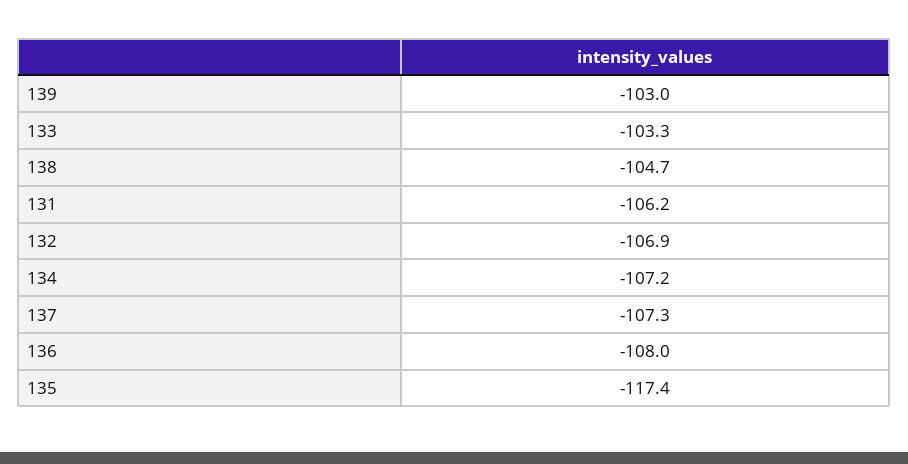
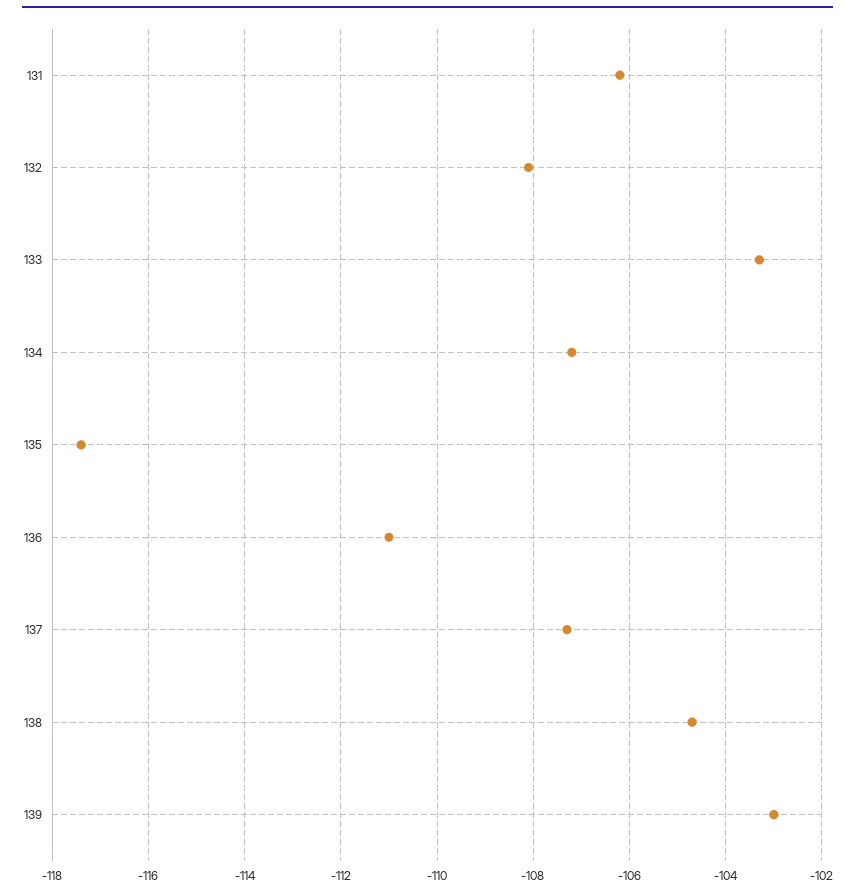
132: -106.9 -> -108
136: -108 -> -111

